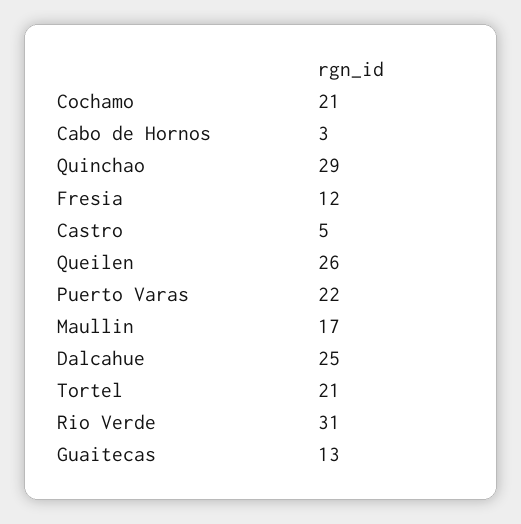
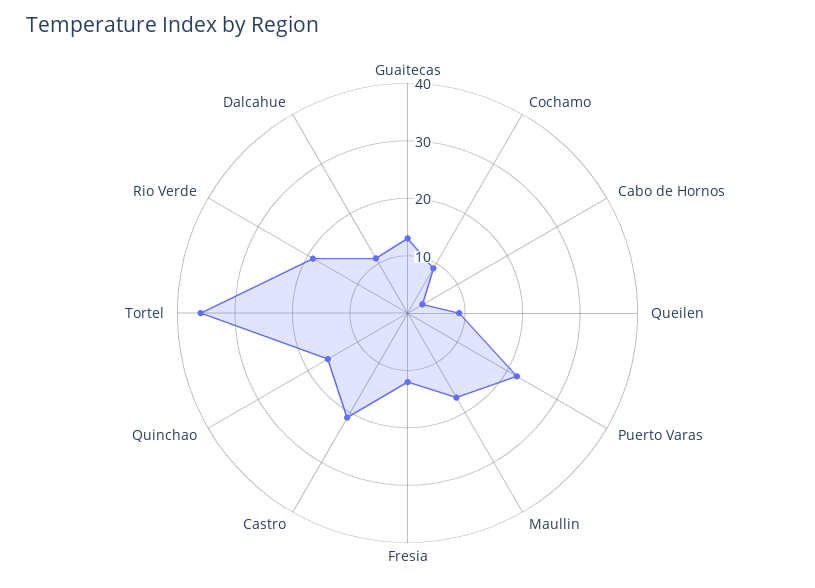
Cochamo: 21 -> 10
Quinchao: 29 -> 15
Castro: 5 -> 20
Queilen: 26 -> 10
Dalcahue: 25 -> 10
Tortel: 21 -> 35
Rio Verde: 31 -> 20

